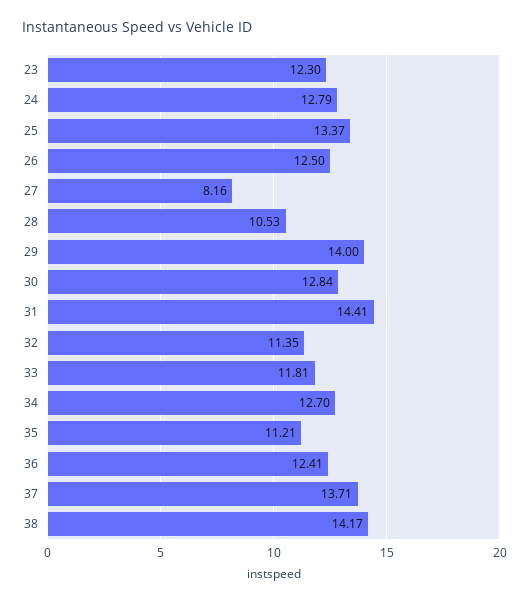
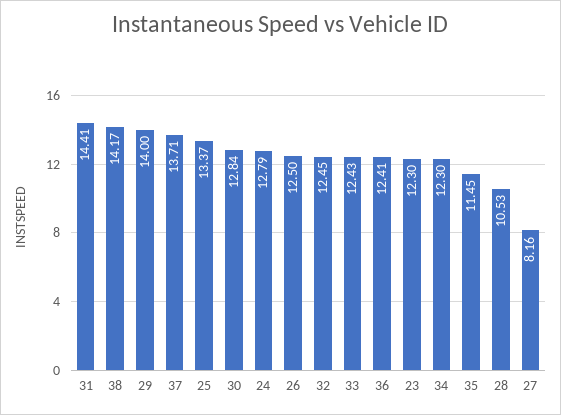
32: 11.35 -> 12.45
33: 11.81 -> 12.43
34: 12.7 -> 12.3
35: 11.21 -> 11.45

